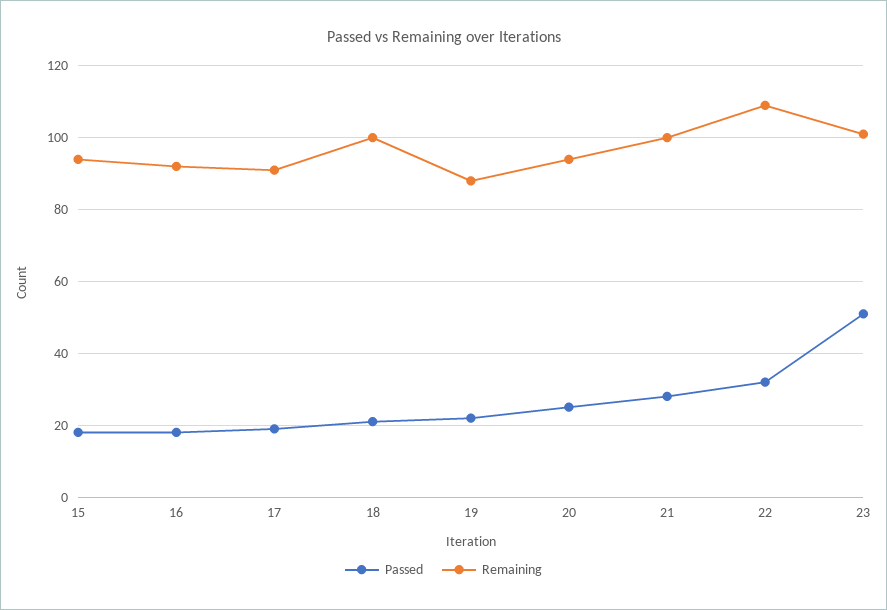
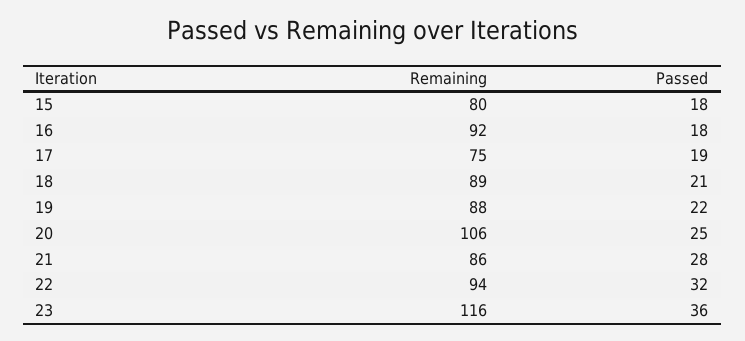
Remaining, 15: 95 -> 80
Remaining, 17: 90 -> 75
Remaining, 18: 100 -> 89
Remaining, 20: 95 -> 106
Remaining, 21: 100 -> 86
Remaining, 22: 110 -> 94
Passed, 23: 50 -> 36
Remaining, 23: 100 -> 116

